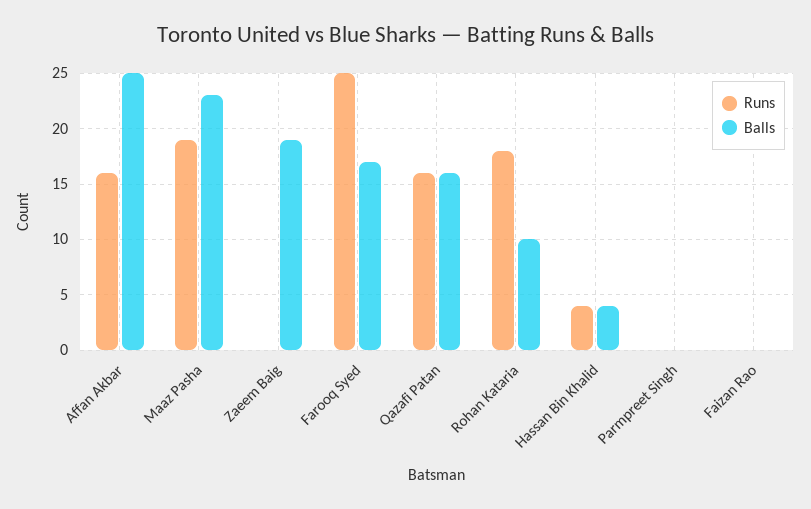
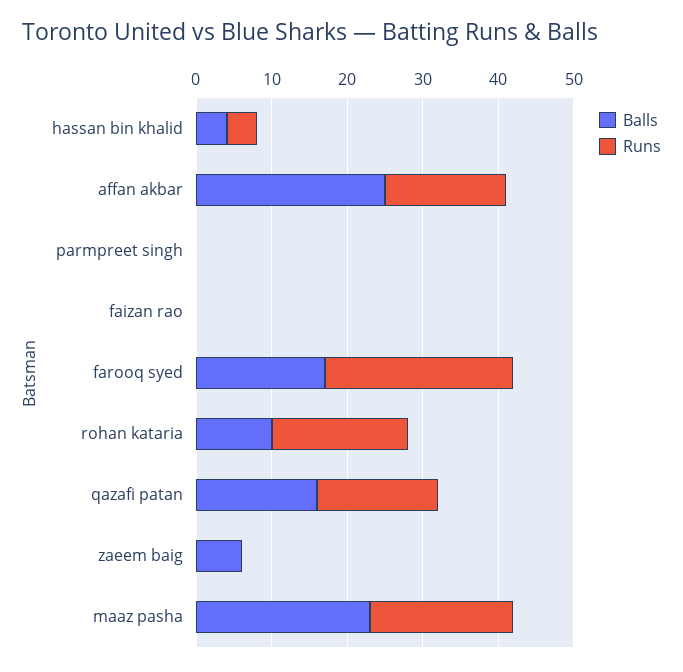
Balls, Zaeem Baig: 19 -> 5

